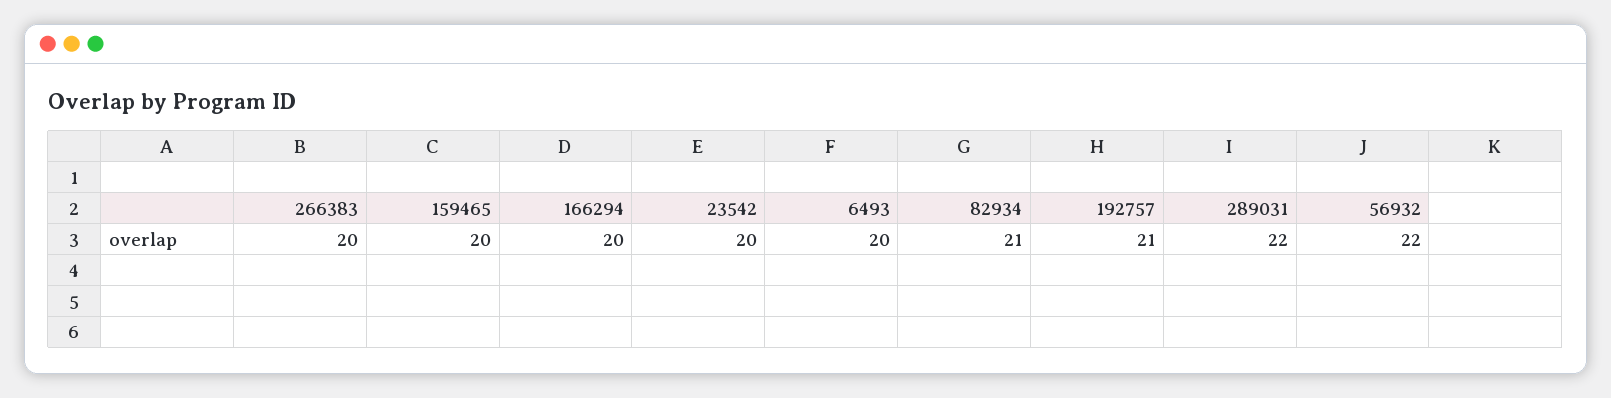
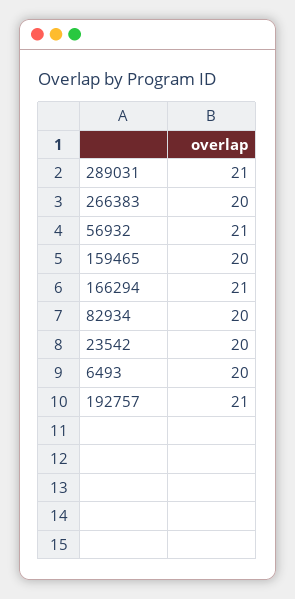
166294: 20 -> 21
82934: 21 -> 20
289031: 22 -> 21
56932: 22 -> 21

